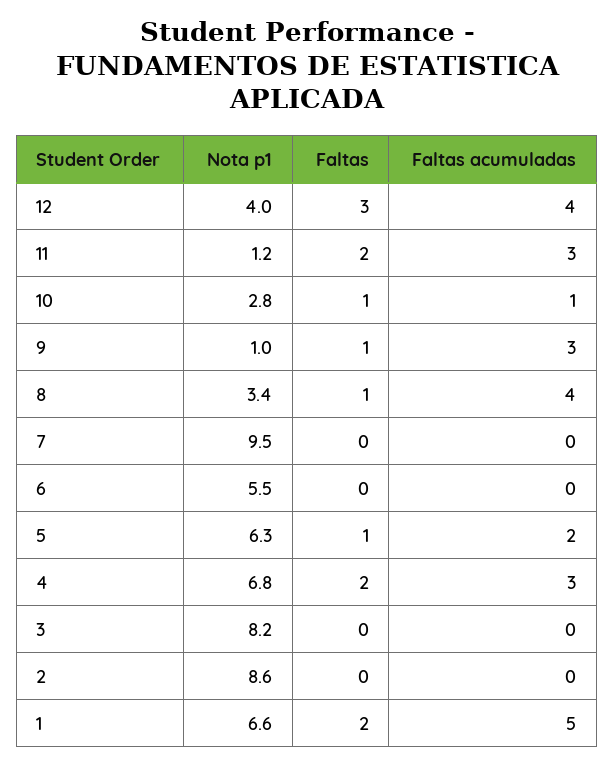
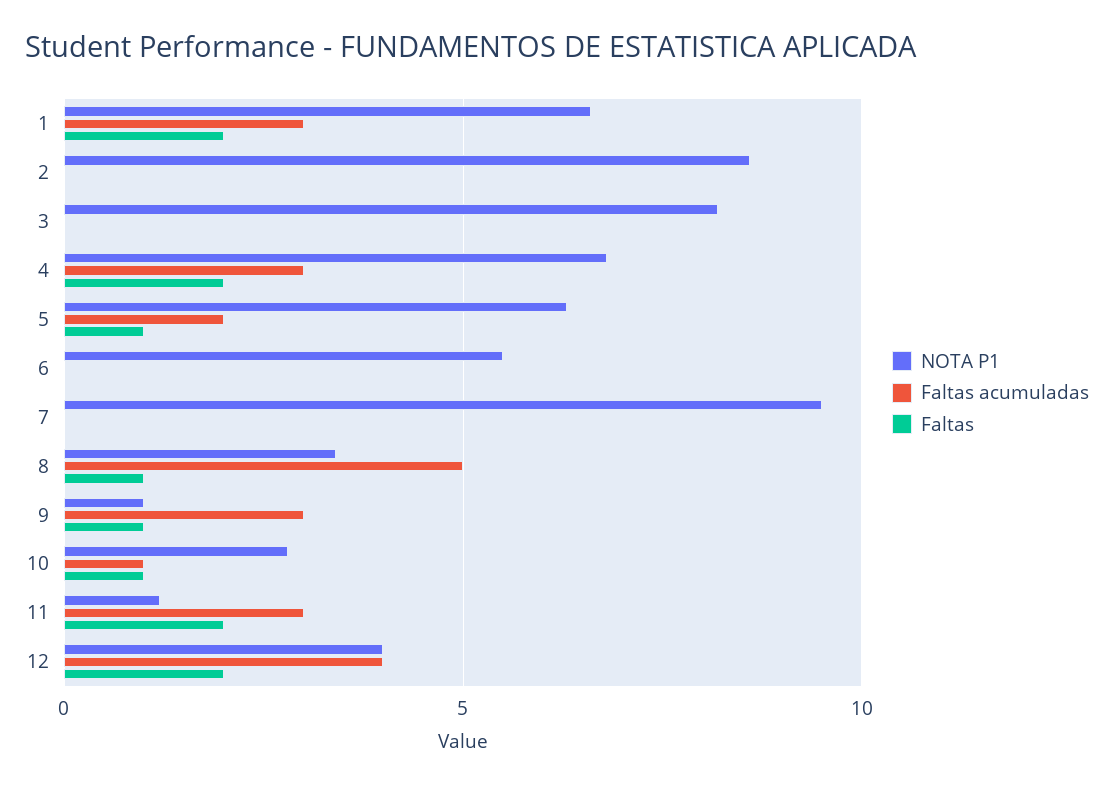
Faltas, 12: 3 -> 2
Faltas acumuladas, 8: 4 -> 5
Faltas acumuladas, 1: 5 -> 3

